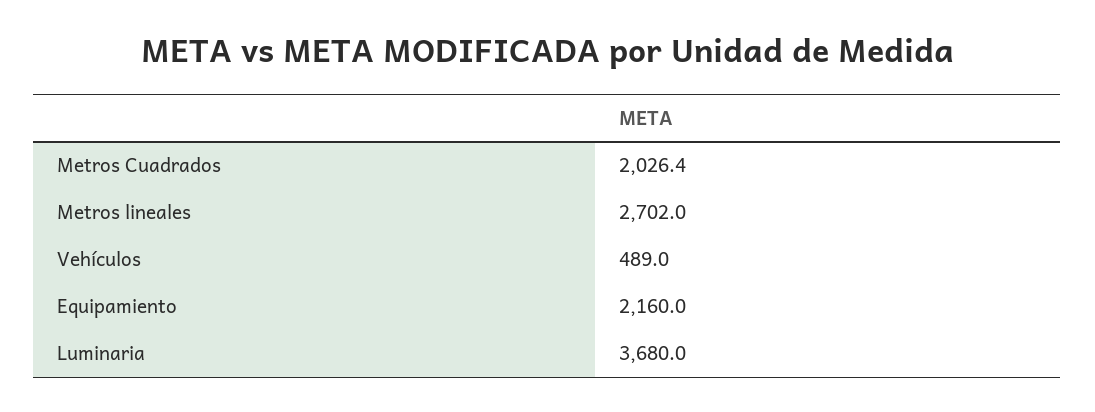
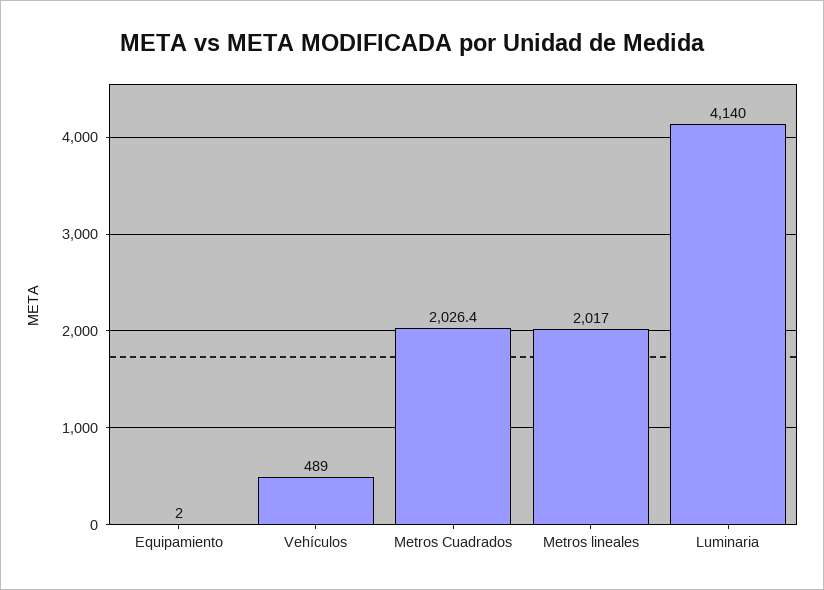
Metros lineales: 2702 -> 2017
Equipamiento: 2160 -> 2
Luminaria: 3680 -> 4140

